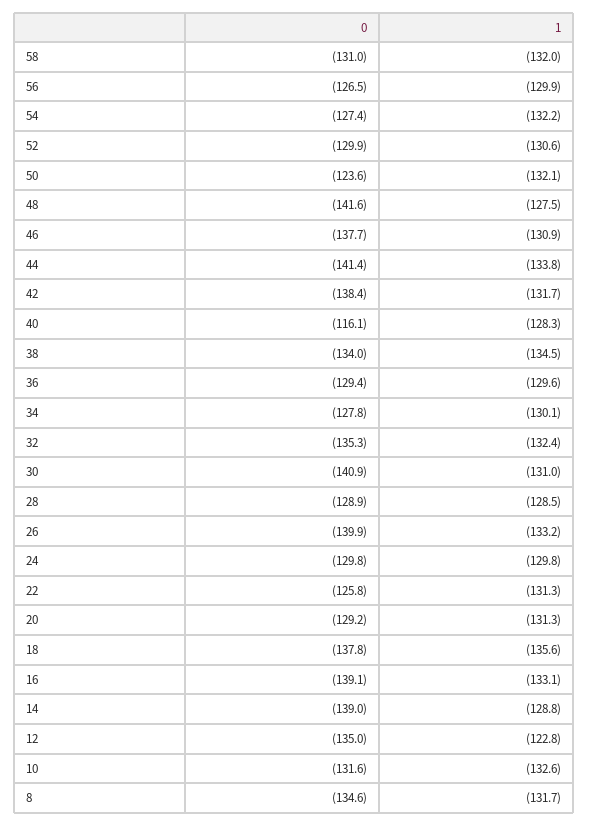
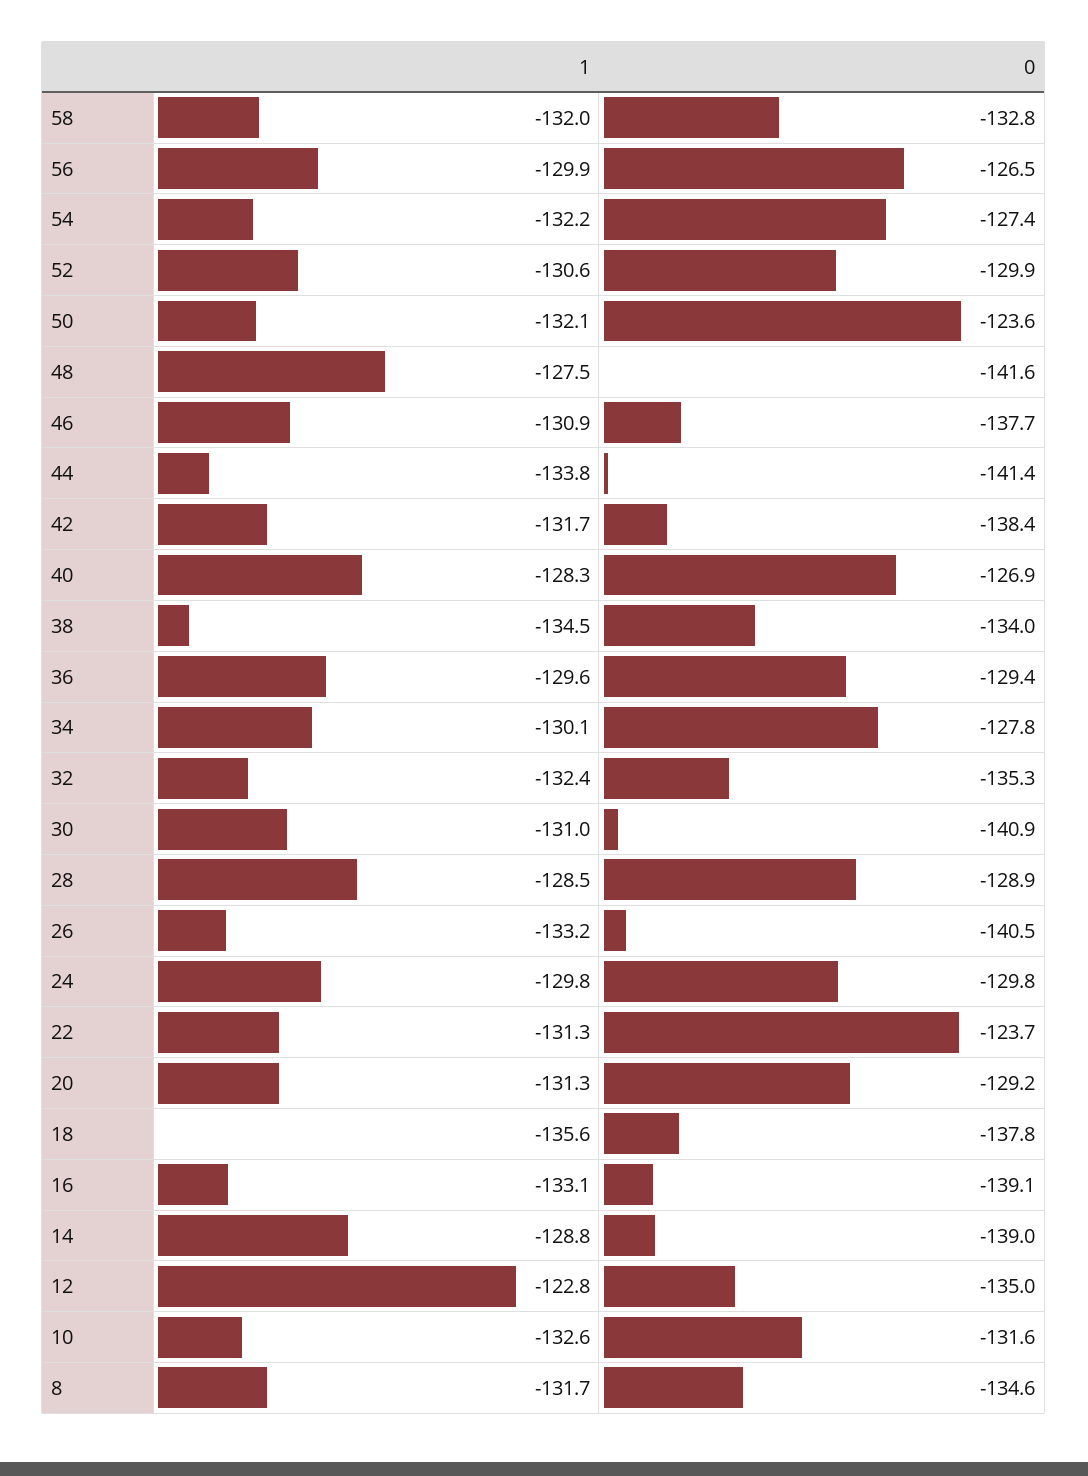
0, 58: -131 -> -132.8
0, 40: -116.1 -> -126.9
0, 26: -139.9 -> -140.5
0, 22: -125.8 -> -123.7

